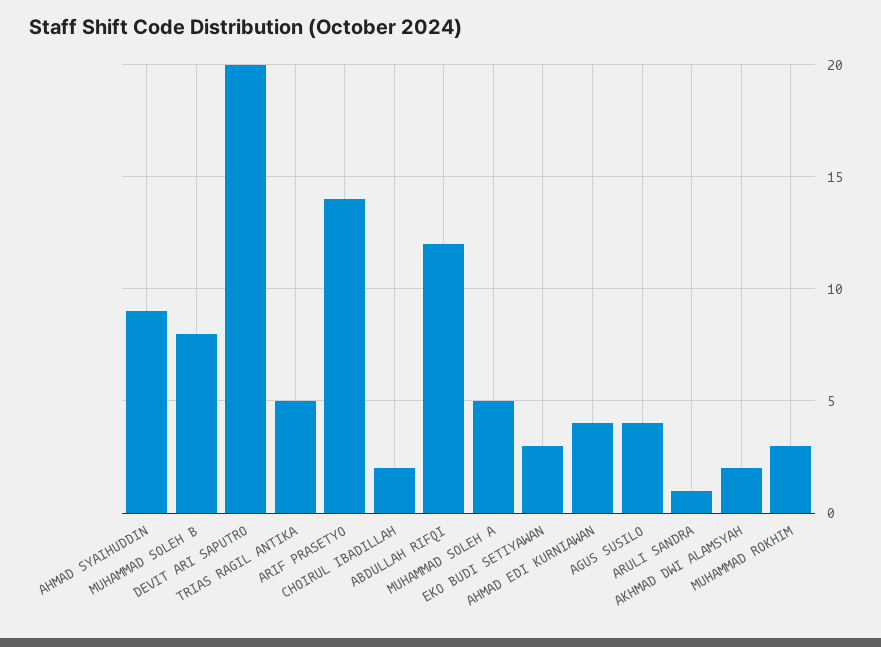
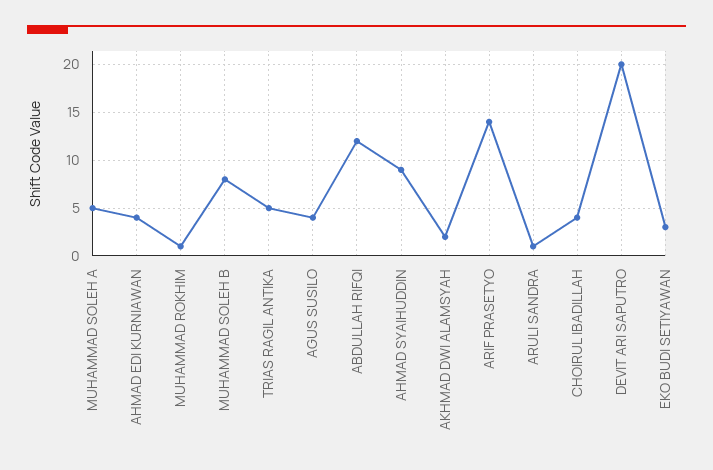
CHOIRUL IBADILLAH: 2 -> 4
MUHAMMAD ROKHIM: 3 -> 1

